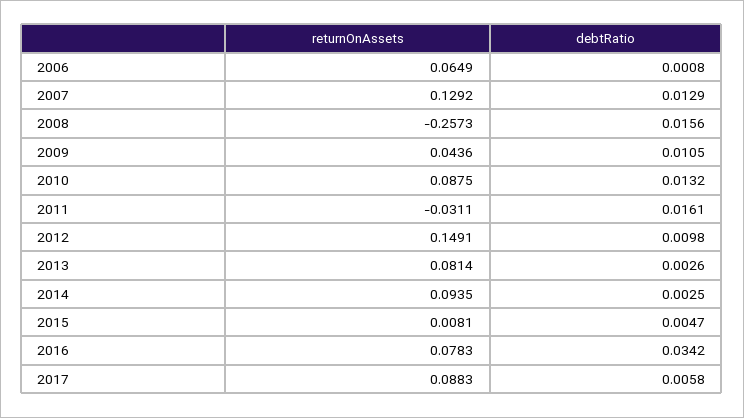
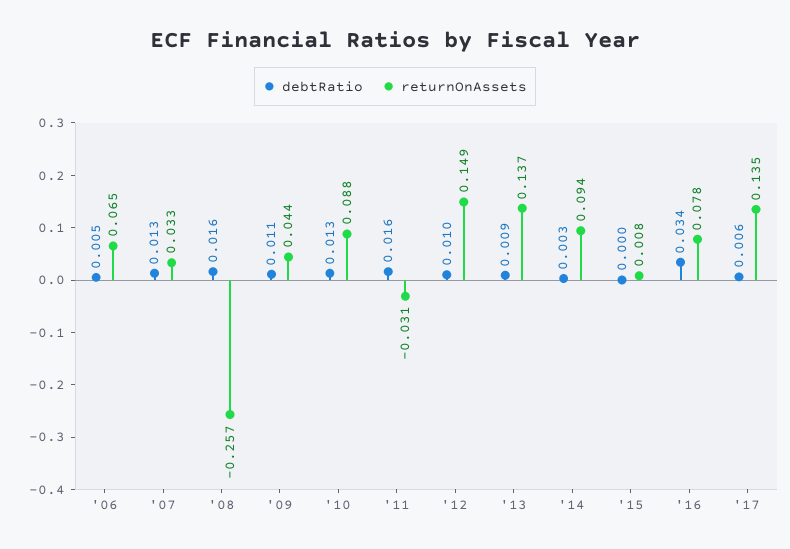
debtRatio, 2006: 0.0008 -> 0.005
returnOnAssets, 2007: 0.1292 -> 0.033
returnOnAssets, 2013: 0.0814 -> 0.137
debtRatio, 2013: 0.0026 -> 0.009
debtRatio, 2015: 0.0047 -> 0
returnOnAssets, 2017: 0.0883 -> 0.135

